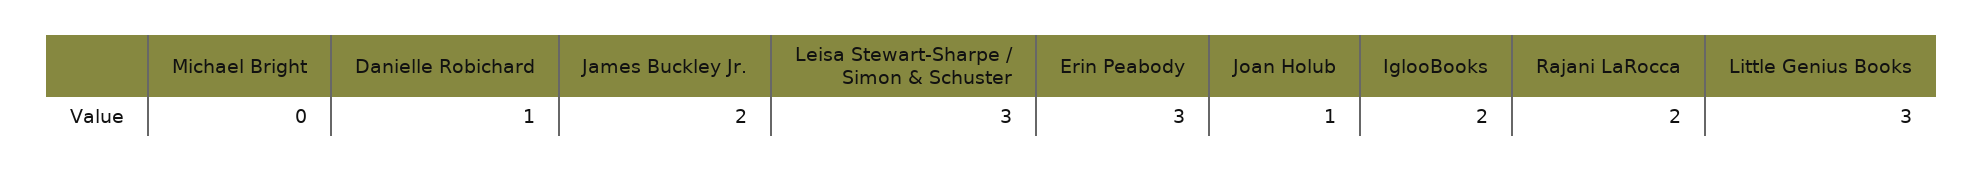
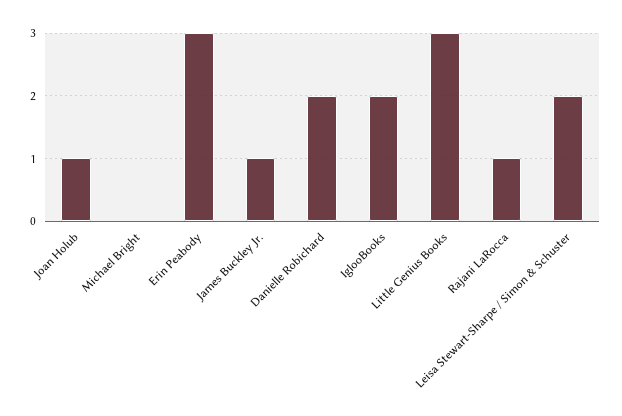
Danielle Robichard: 1 -> 2
James Buckley Jr.: 2 -> 1
Leisa Stewart-Sharpe / Simon & Schuster: 3 -> 2
Rajani LaRocca: 2 -> 1

